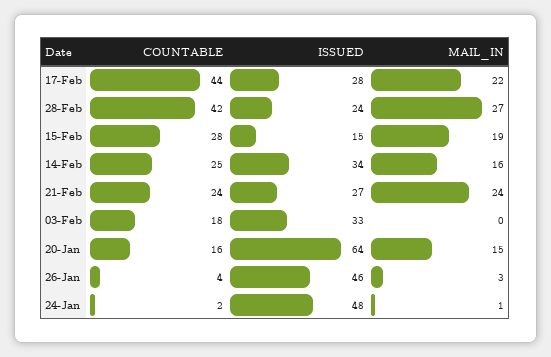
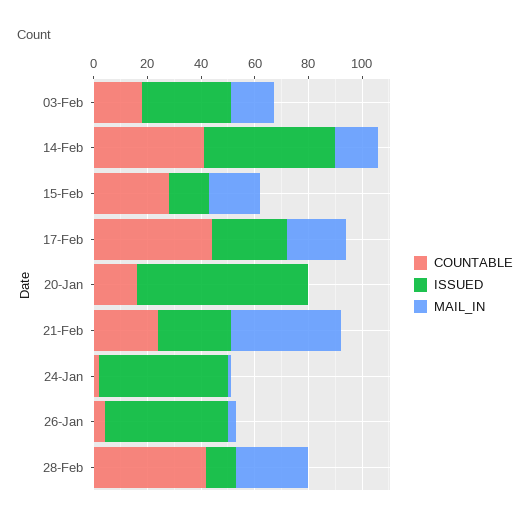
ISSUED, 28-Feb: 24 -> 10
COUNTABLE, 14-Feb: 25 -> 40
ISSUED, 14-Feb: 34 -> 50
MAIL_IN, 21-Feb: 24 -> 40
MAIL_IN, 03-Feb: 0 -> 15
MAIL_IN, 20-Jan: 15 -> 0

